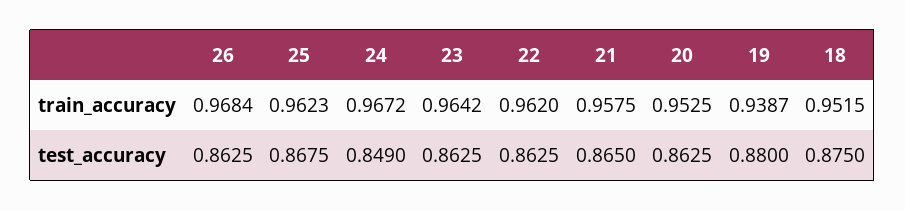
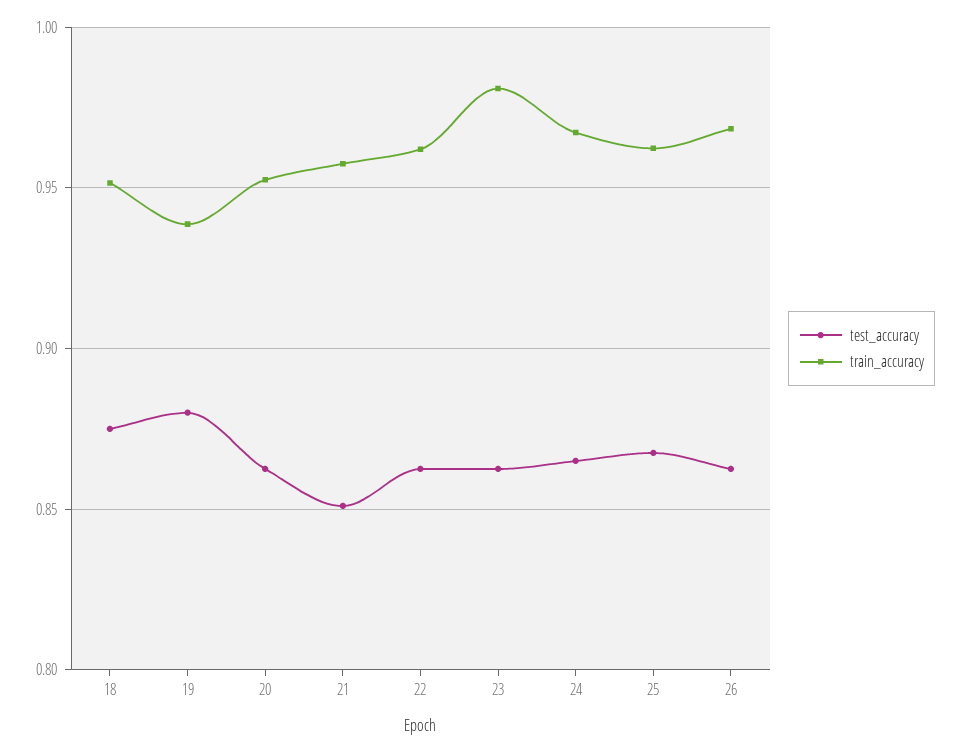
train_accuracy, 23: 0.9642 -> 0.98
test_accuracy, 24: 0.849 -> 0.865
test_accuracy, 21: 0.865 -> 0.85

